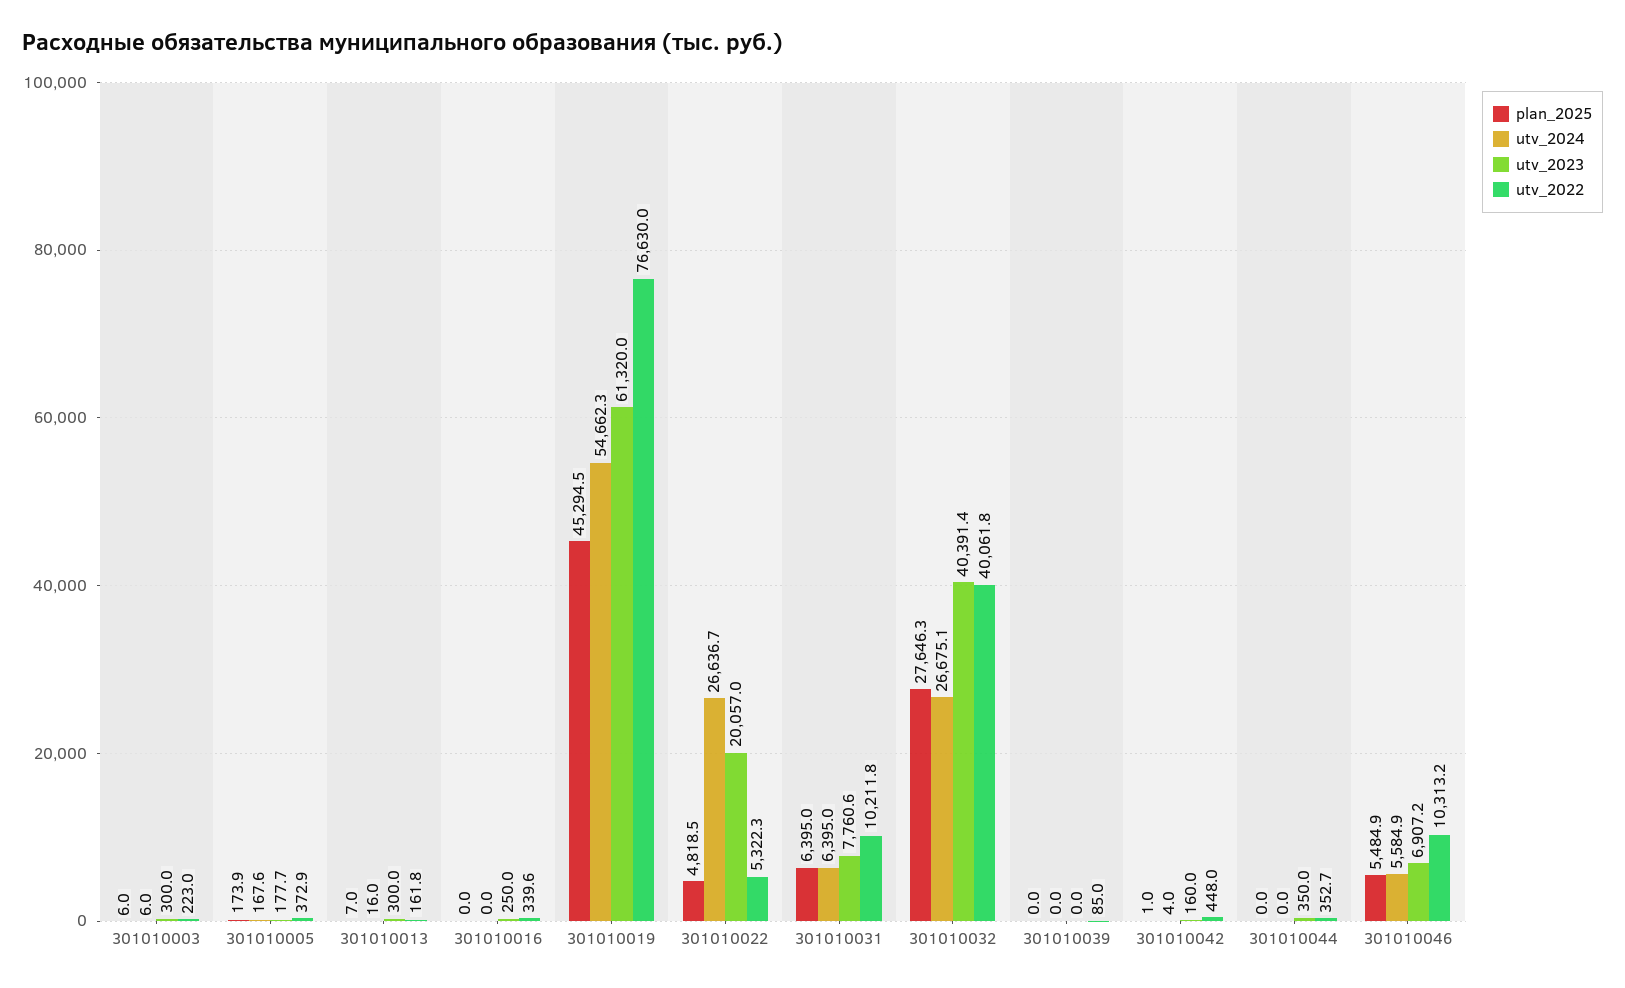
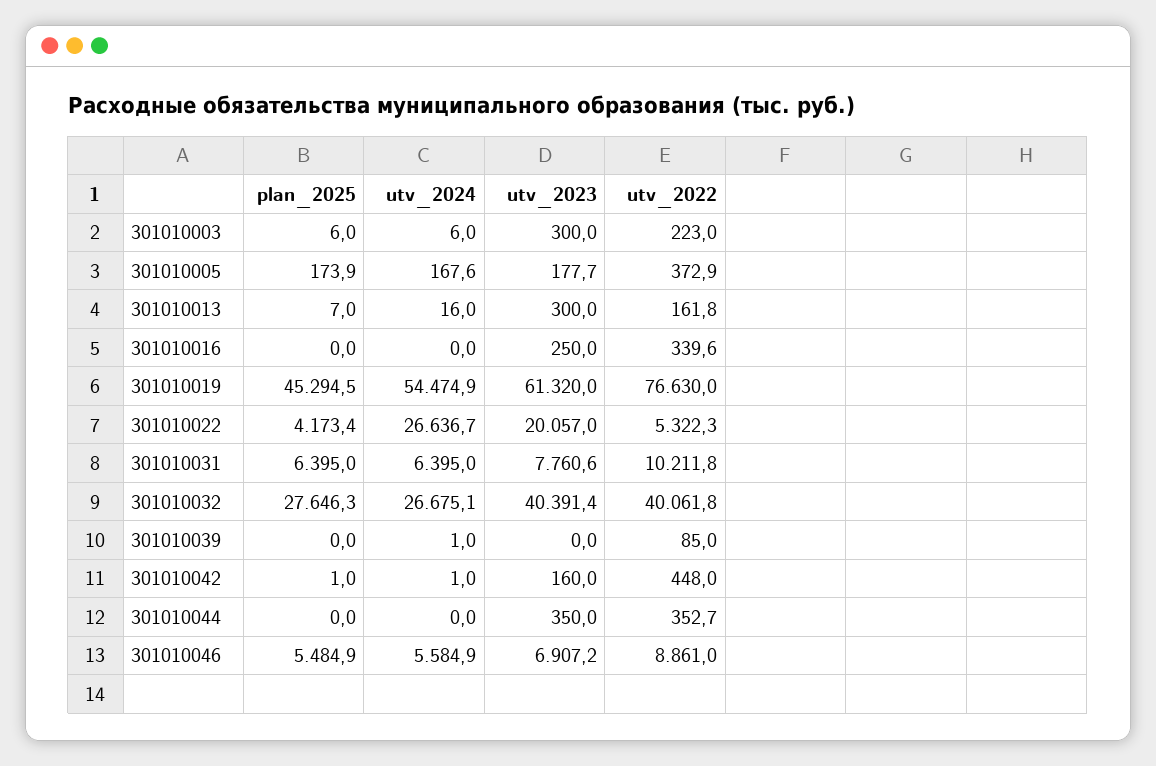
utv_2024, 301010019: 54662.3 -> 54474.9
plan_2025, 301010022: 4818.5 -> 4173.4
utv_2024, 301010039: 0 -> 1
utv_2024, 301010042: 4 -> 1
utv_2022, 301010046: 10313.2 -> 8861

